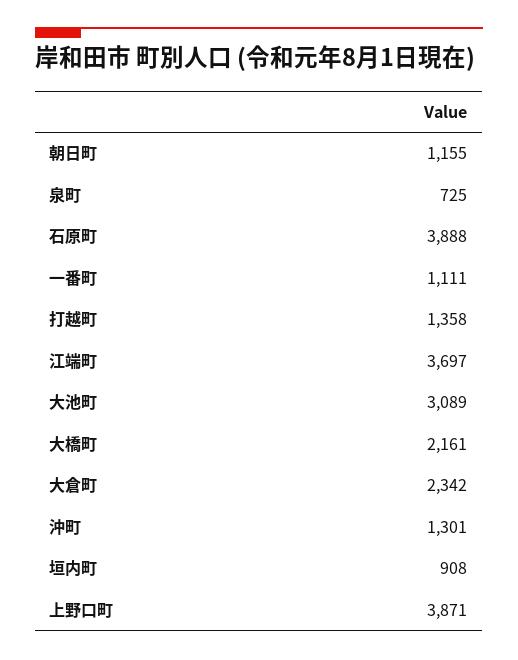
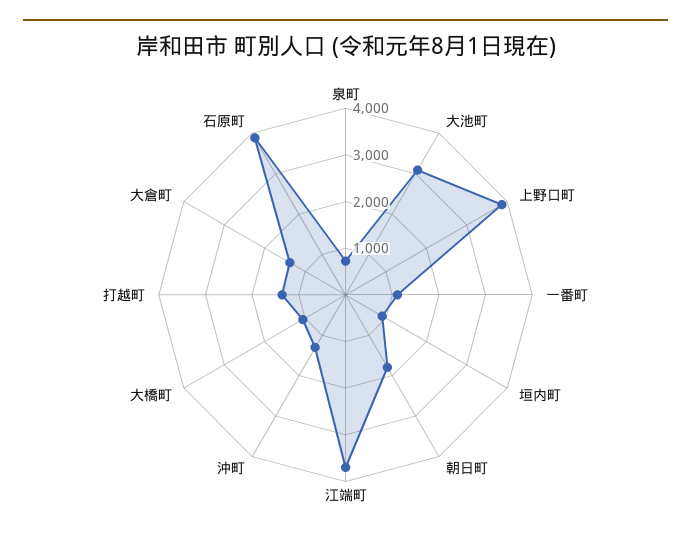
朝日町: 1155 -> 1800
大橋町: 2161 -> 1000
大倉町: 2342 -> 1400

